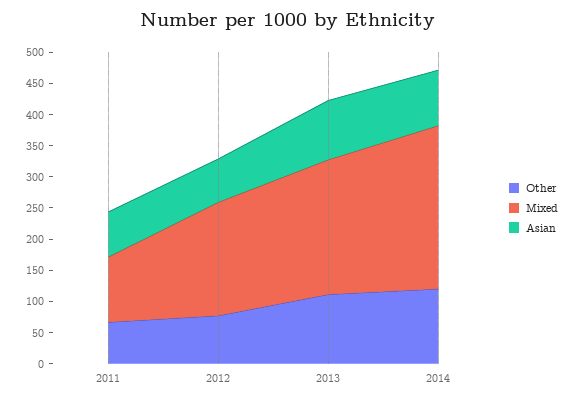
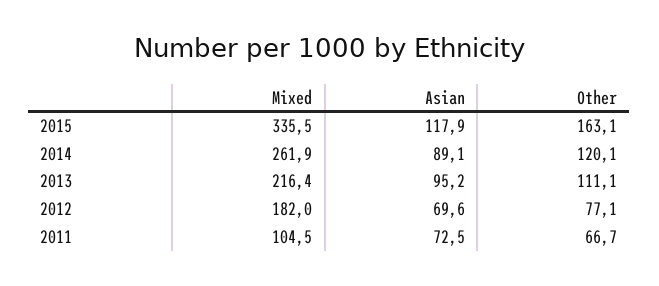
Mixed, 2015: none -> 335.5
Asian, 2015: none -> 117.9
Other, 2015: none -> 163.1

